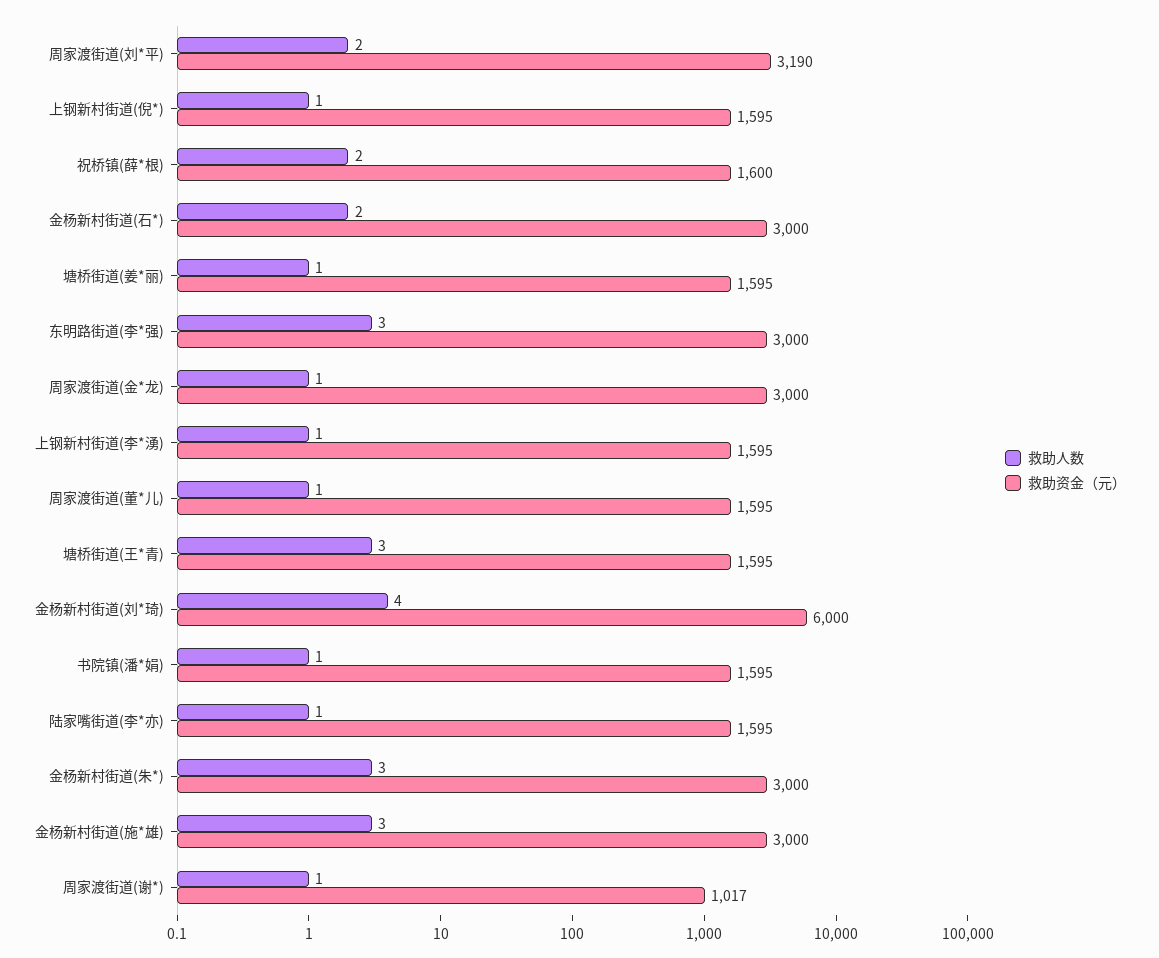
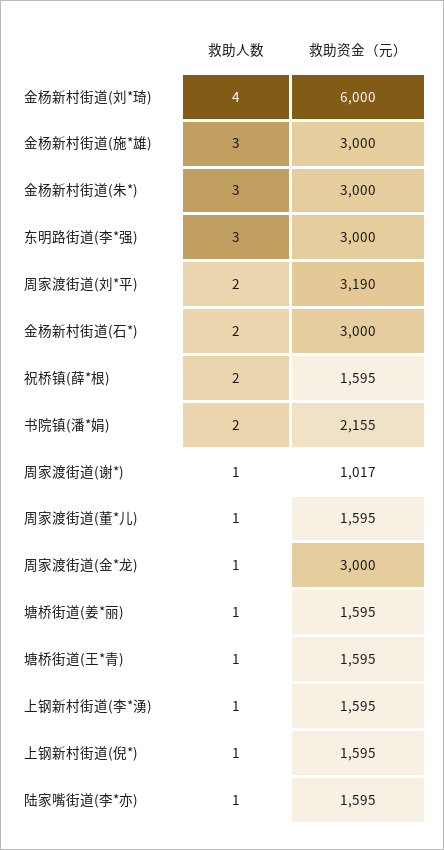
救助资金（元）, 祝桥镇(薛*根): 1600 -> 1595
救助人数, 塘桥街道(王*青): 3 -> 1
救助人数, 书院镇(潘*娟): 1 -> 2
救助资金（元）, 书院镇(潘*娟): 1595 -> 2155

